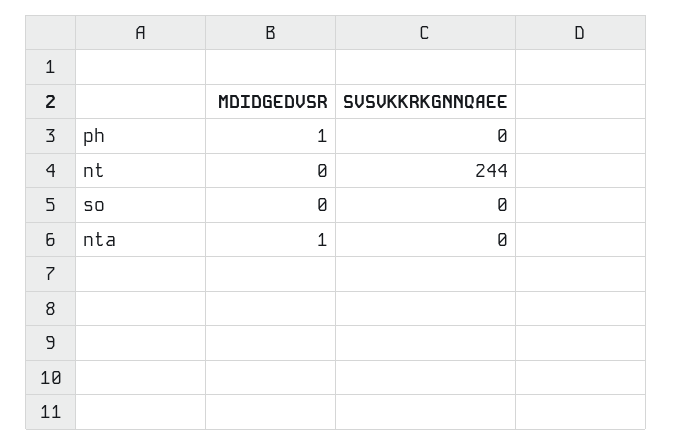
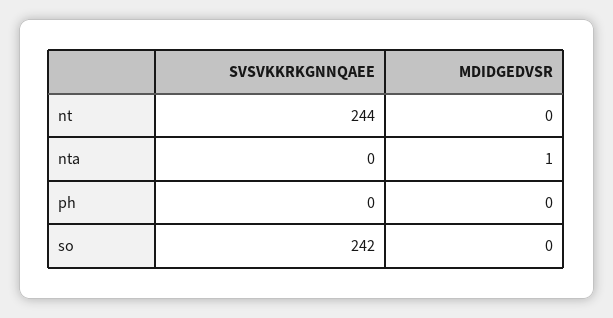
MDIDGEDVSR, ph: 1 -> 0
SVSVKKRKGNNQAEE, so: 0 -> 242

